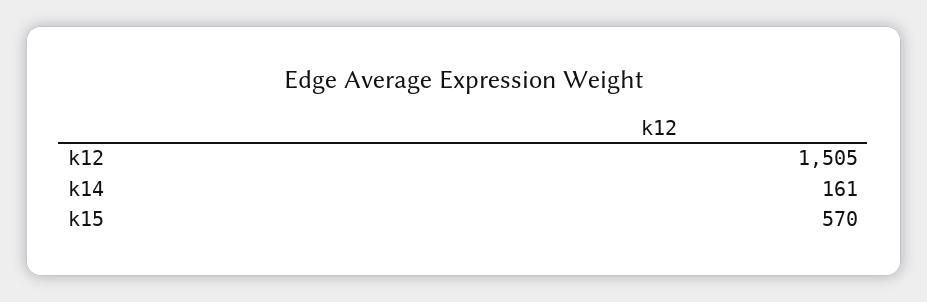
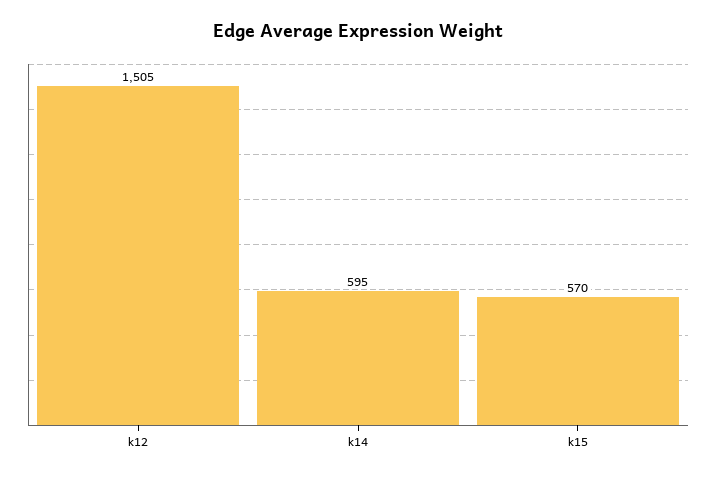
k14: 161 -> 595

